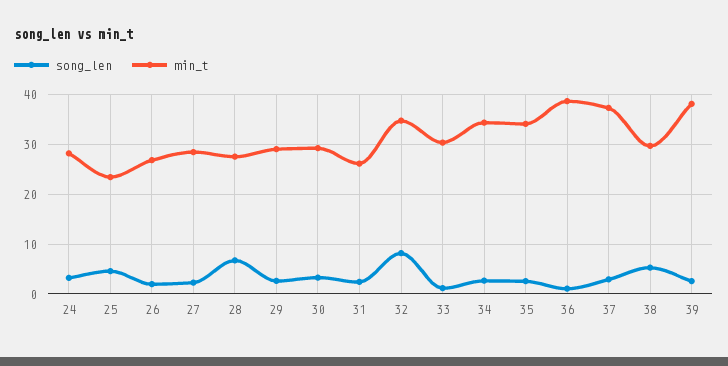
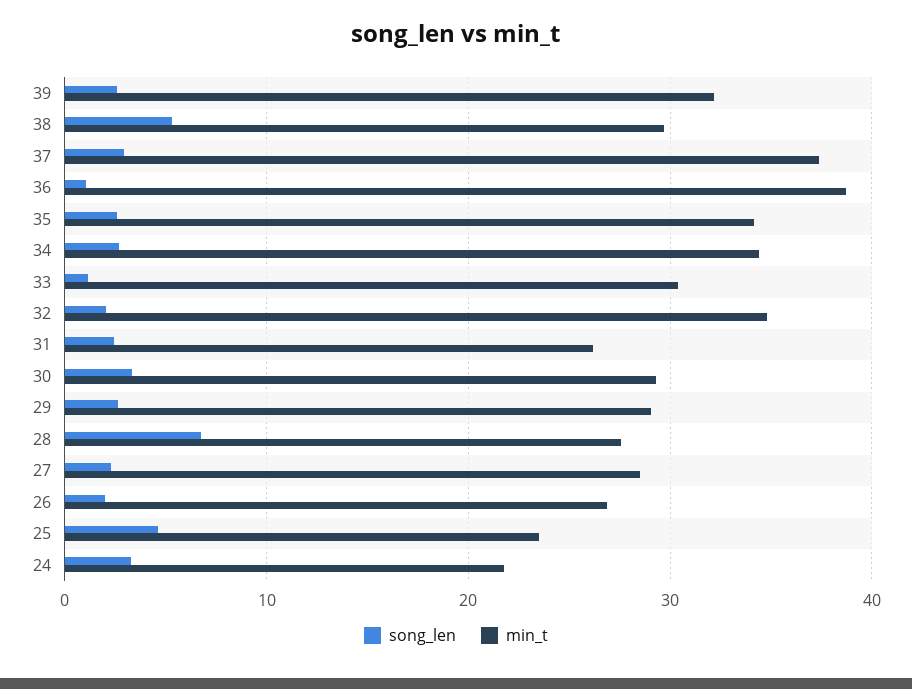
min_t, 24: 28 -> 22
song_len, 32: 8 -> 2
min_t, 39: 38 -> 32

